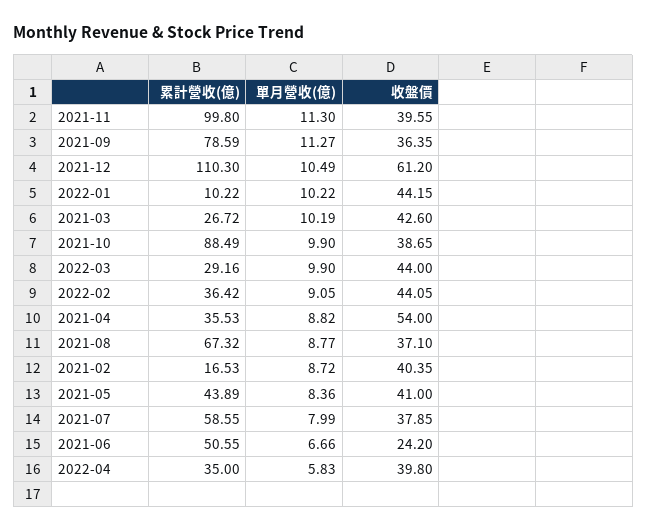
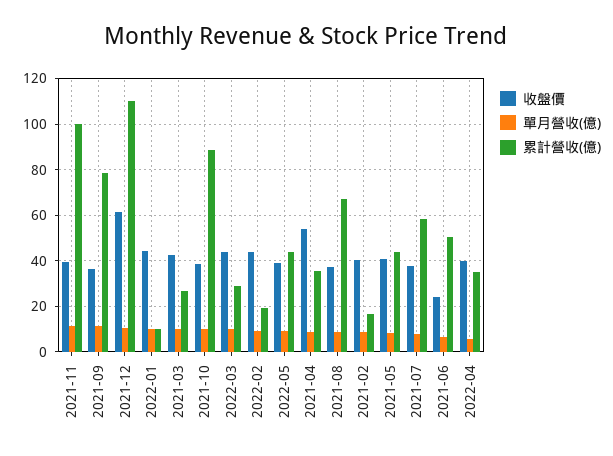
累計營收(億), 2022-02: 36.42 -> 20
收盤價, 2022-05: none -> 40
單月營收(億), 2022-05: none -> 10
累計營收(億), 2022-05: none -> 45

